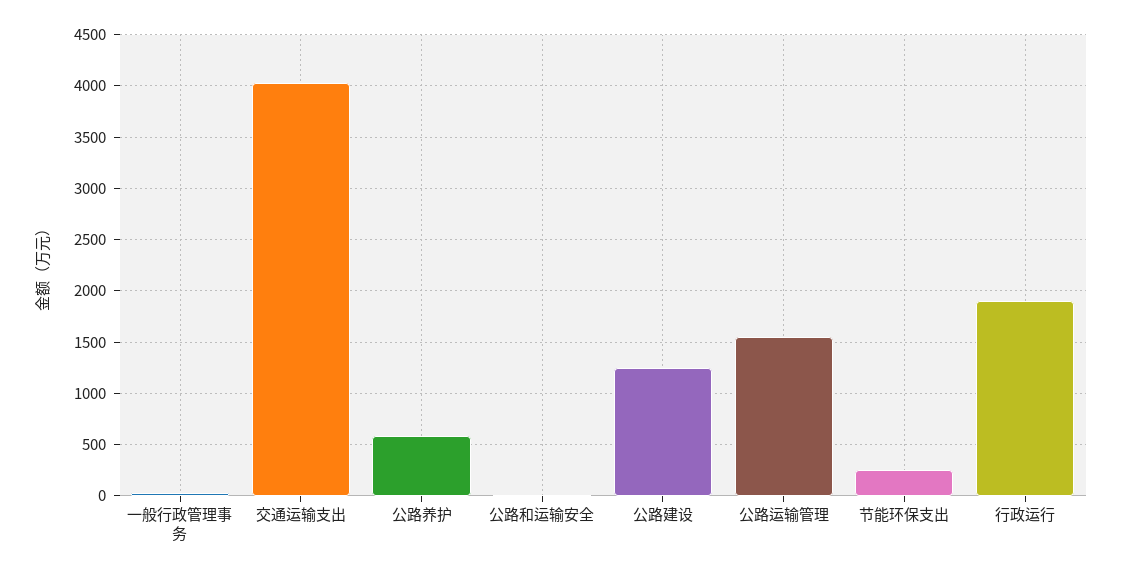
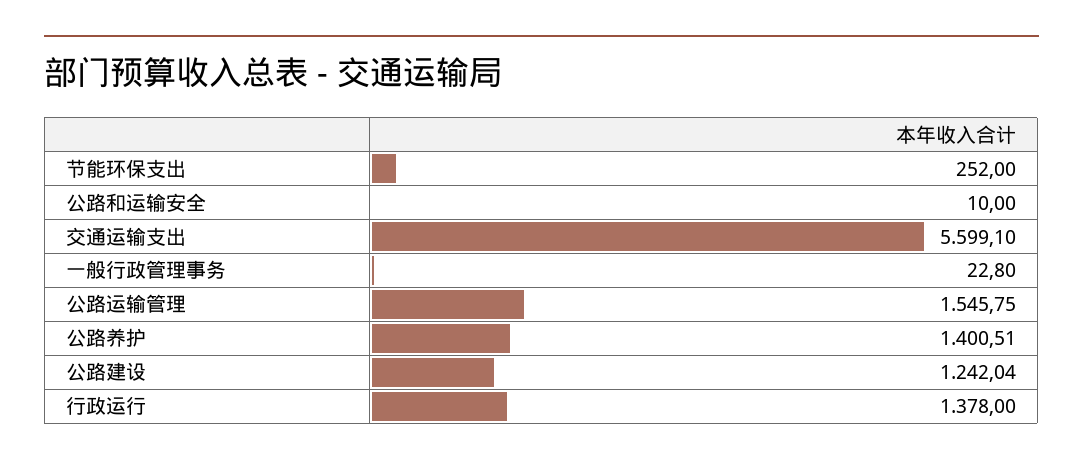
交通运输支出: 4000 -> 5599.1
公路养护: 600 -> 1400.51
行政运行: 1900 -> 1378

